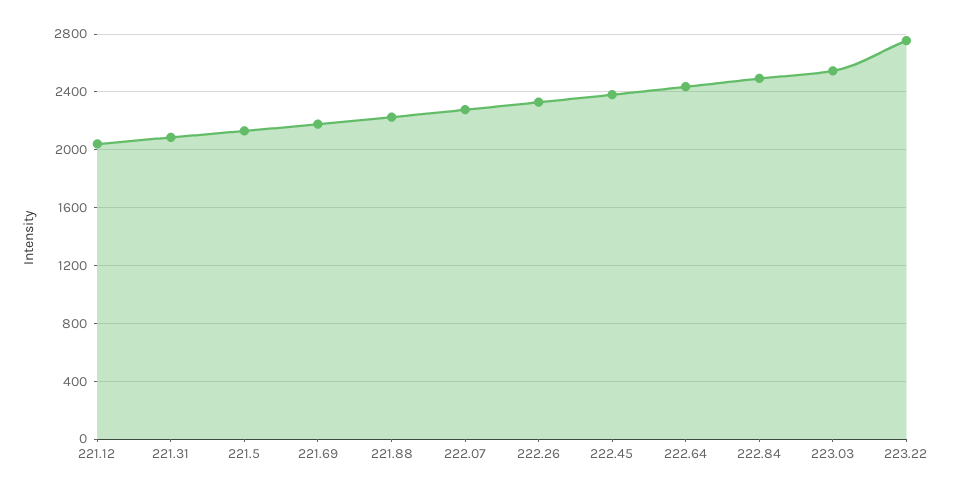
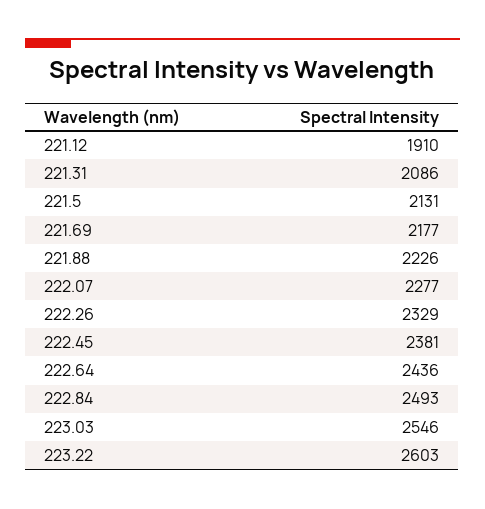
221.12: 2050 -> 1910
223.22: 2750 -> 2603

